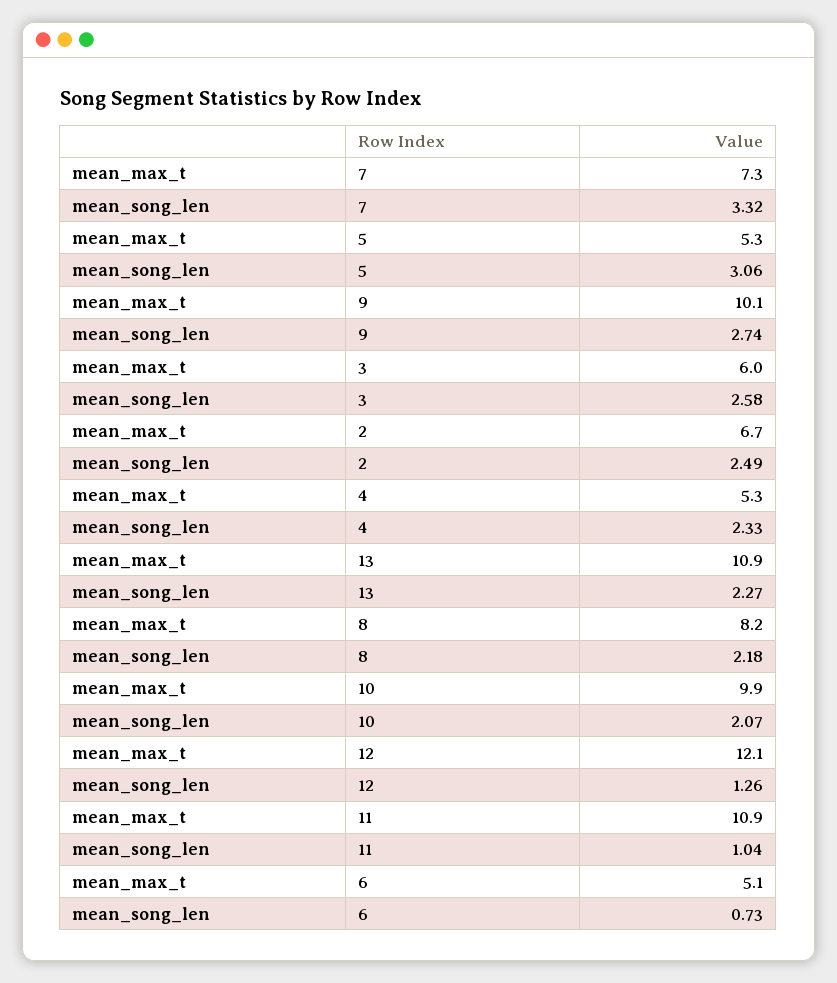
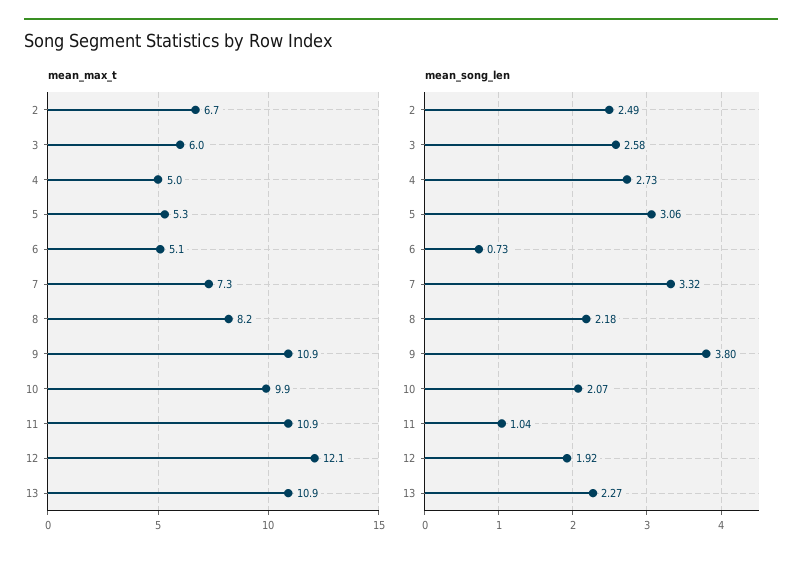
mean_max_t, 9: 10.1 -> 10.9
mean_song_len, 9: 2.74 -> 3.8
mean_max_t, 4: 5.3 -> 5
mean_song_len, 4: 2.33 -> 2.73
mean_song_len, 12: 1.26 -> 1.92

